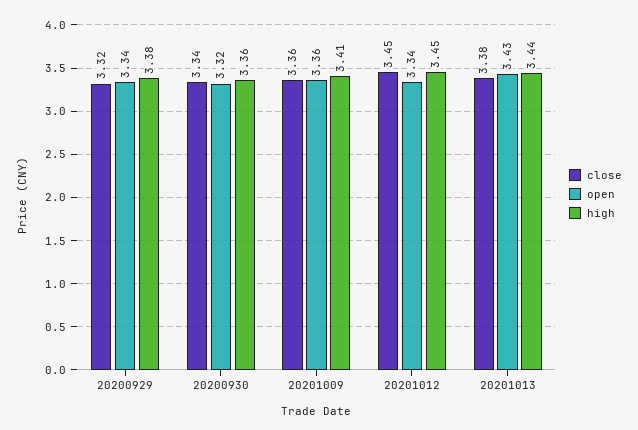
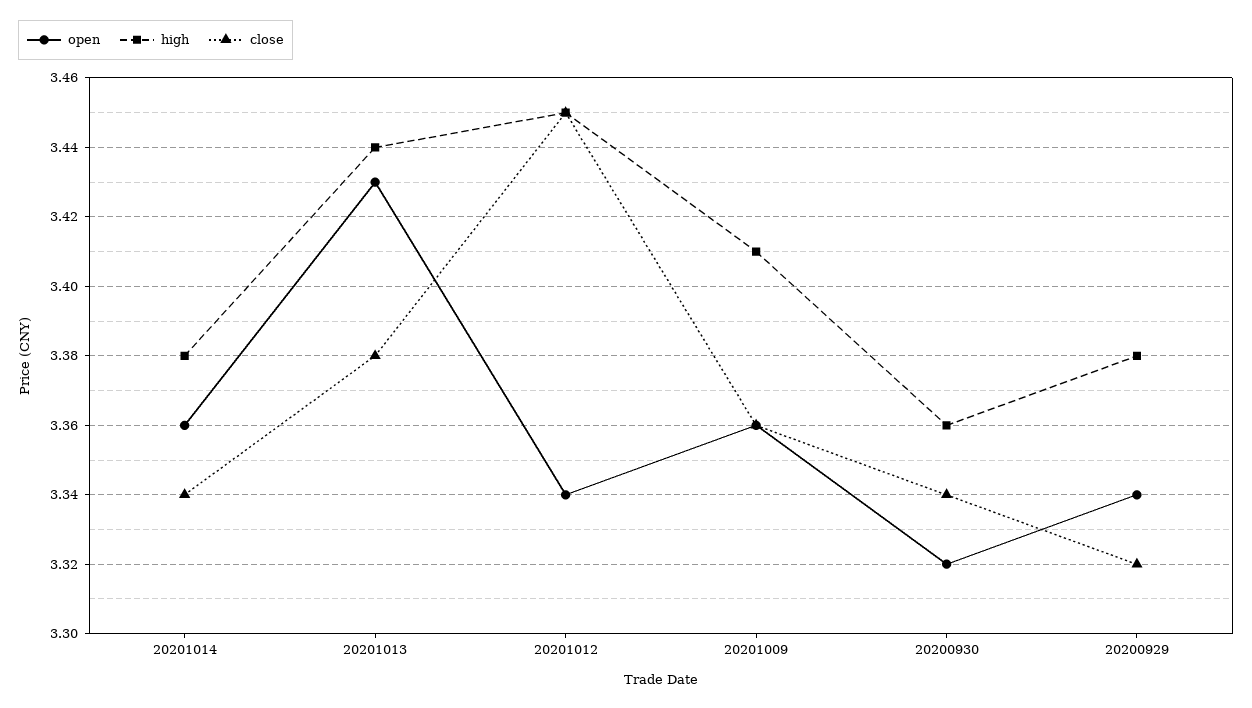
open, 20201014: none -> 3.36
high, 20201014: none -> 3.38
close, 20201014: none -> 3.34

